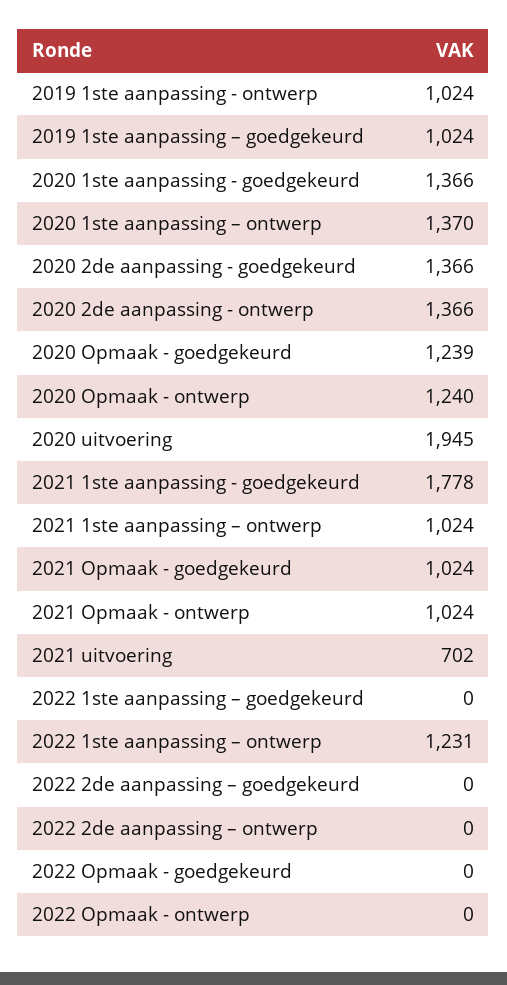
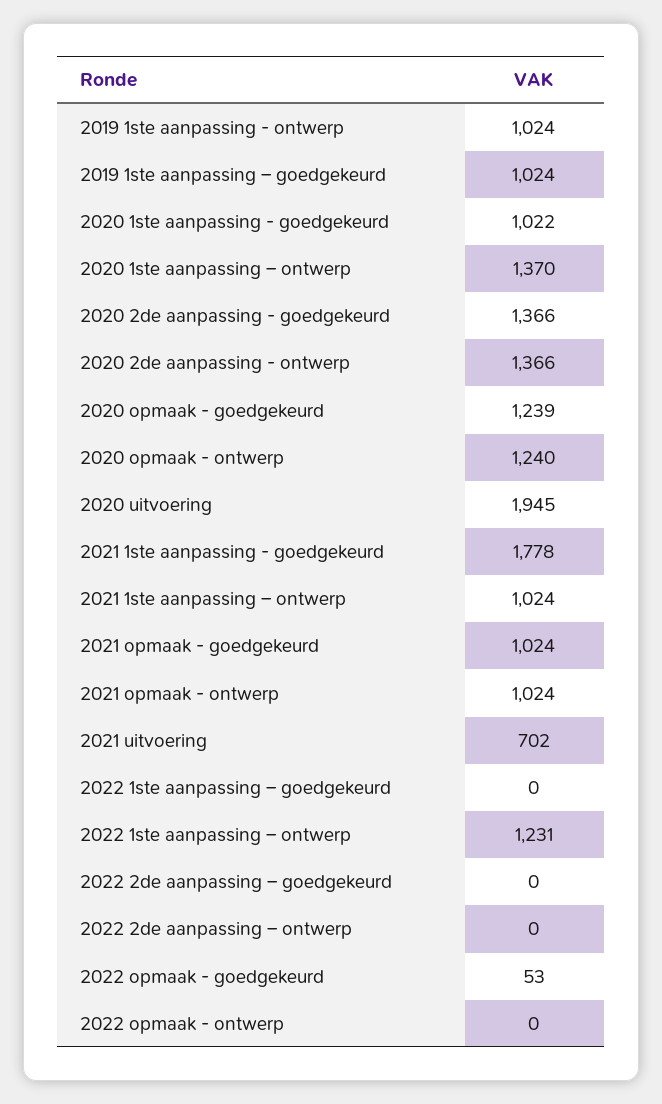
2020 1ste aanpassing - goedgekeurd: 1366 -> 1022
2022 Opmaak - goedgekeurd: 0 -> 53

